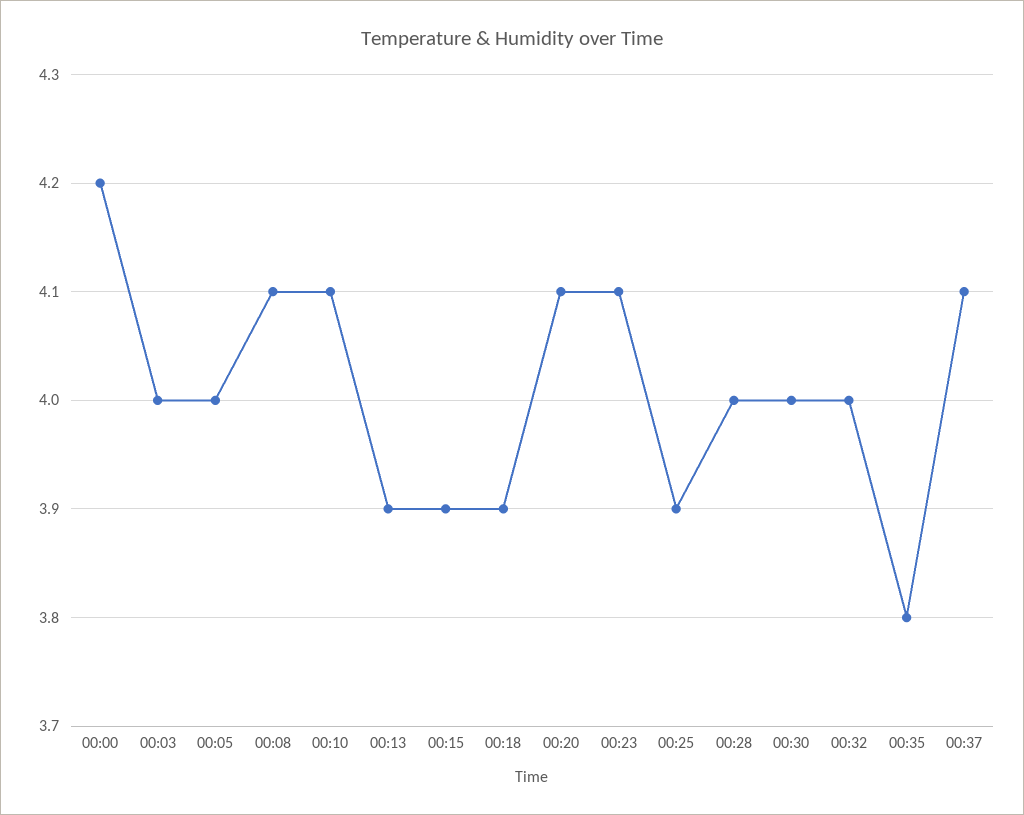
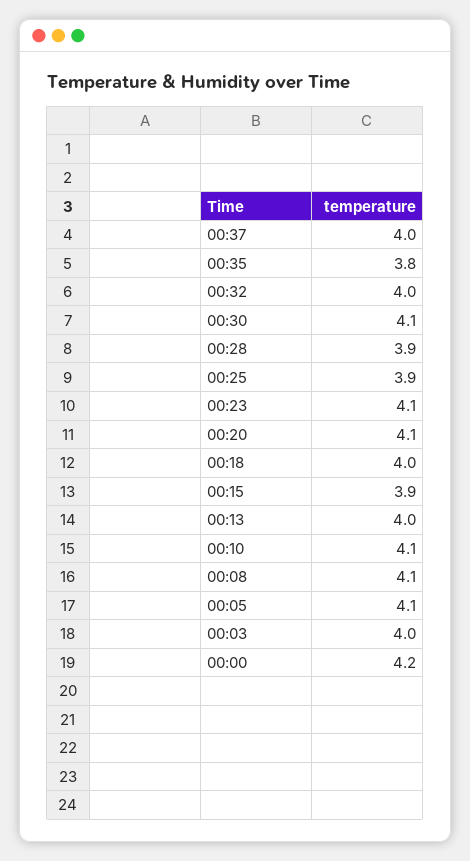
00:05: 4 -> 4.1
00:13: 3.9 -> 4
00:18: 3.9 -> 4
00:28: 4 -> 3.9
00:30: 4 -> 4.1
00:37: 4.1 -> 4

